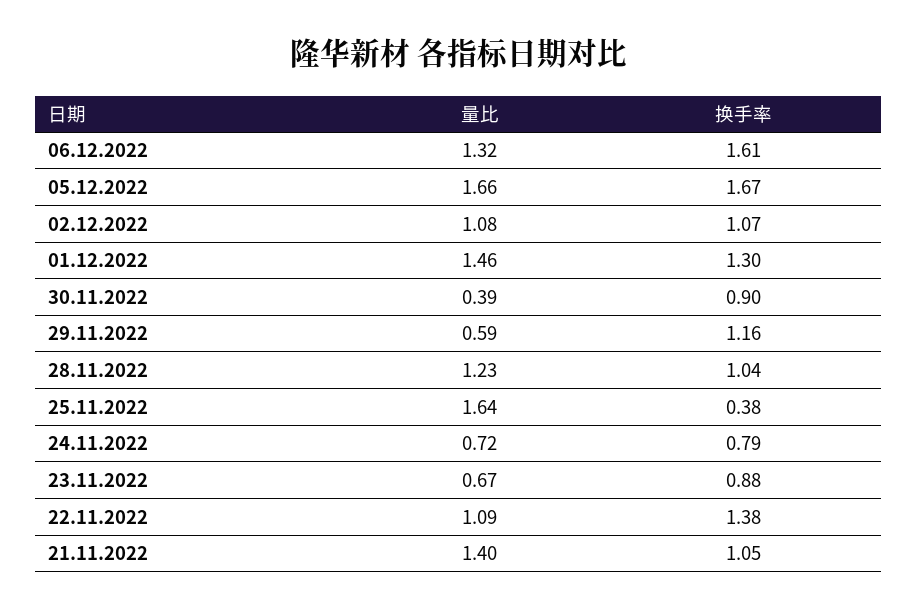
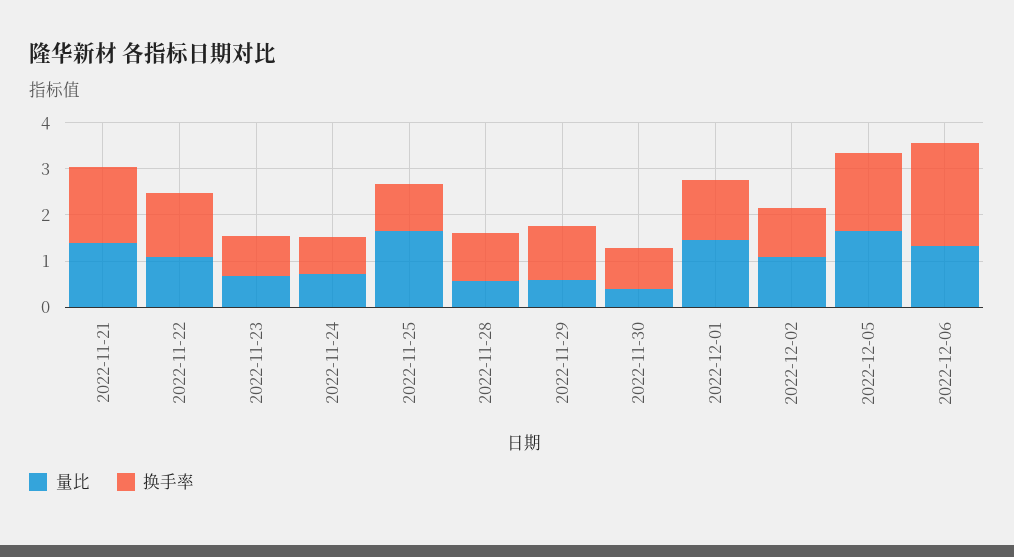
换手率, 06.12.2022: 1.61 -> 2.2
量比, 28.11.2022: 1.23 -> 0.6
换手率, 25.11.2022: 0.38 -> 1
换手率, 21.11.2022: 1.05 -> 1.6

